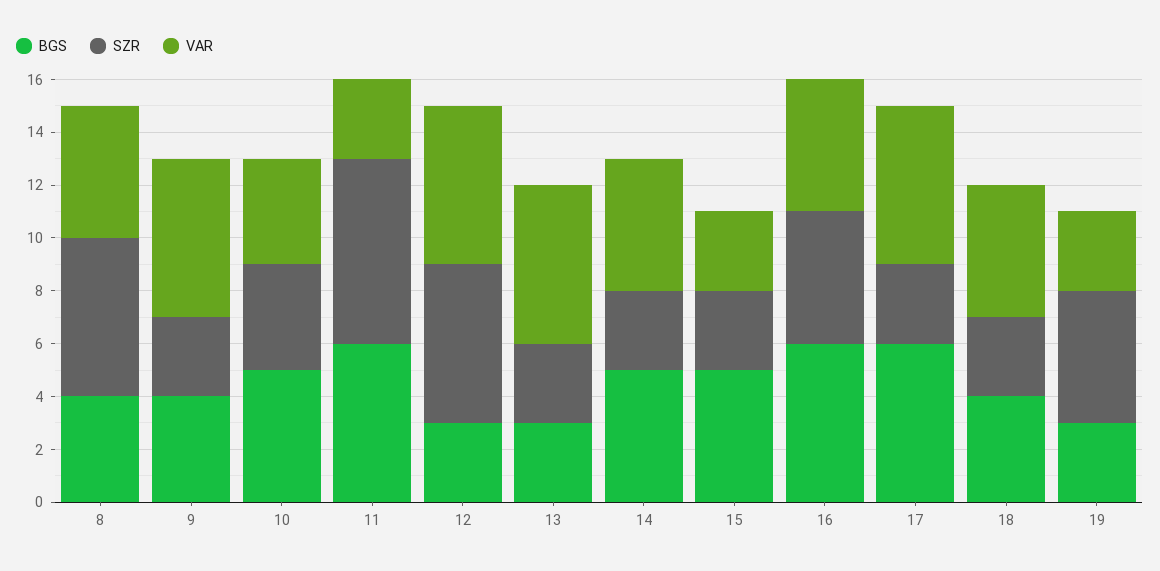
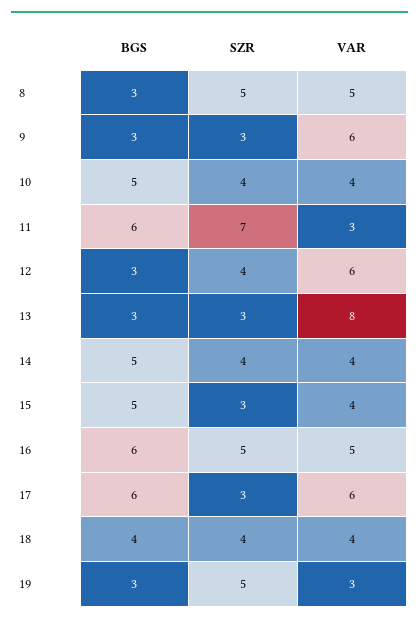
BGS, 8: 4 -> 3
SZR, 8: 6 -> 5
BGS, 9: 4 -> 3
SZR, 12: 6 -> 4
VAR, 13: 6 -> 8
SZR, 14: 3 -> 4
VAR, 14: 5 -> 4
VAR, 15: 3 -> 4
SZR, 18: 3 -> 4
VAR, 18: 5 -> 4

